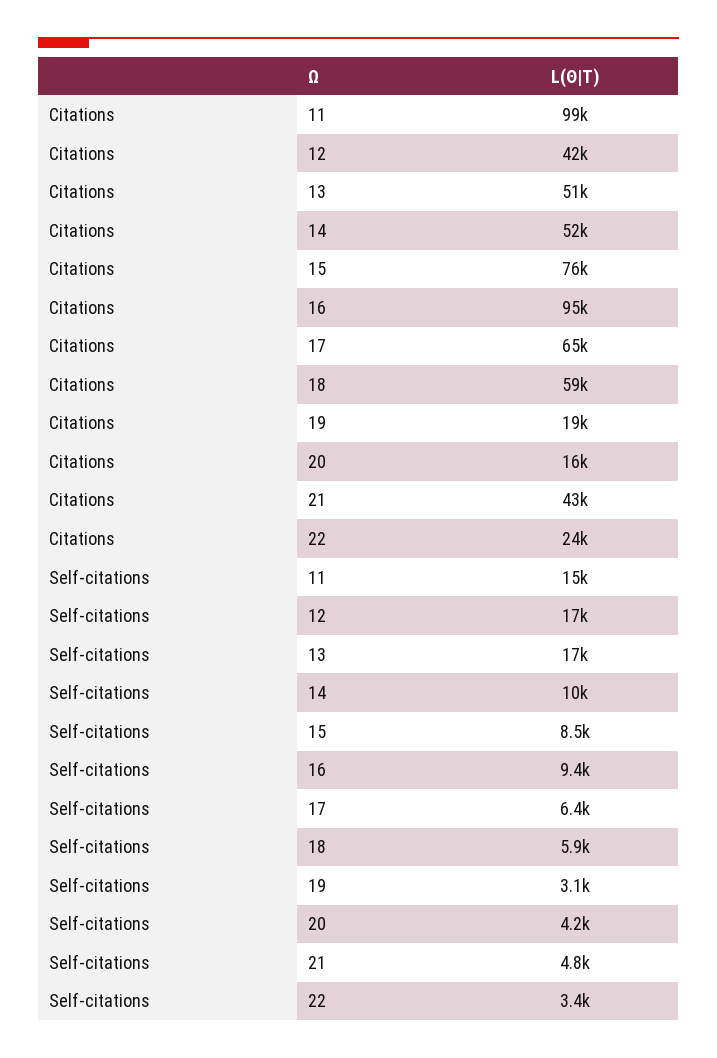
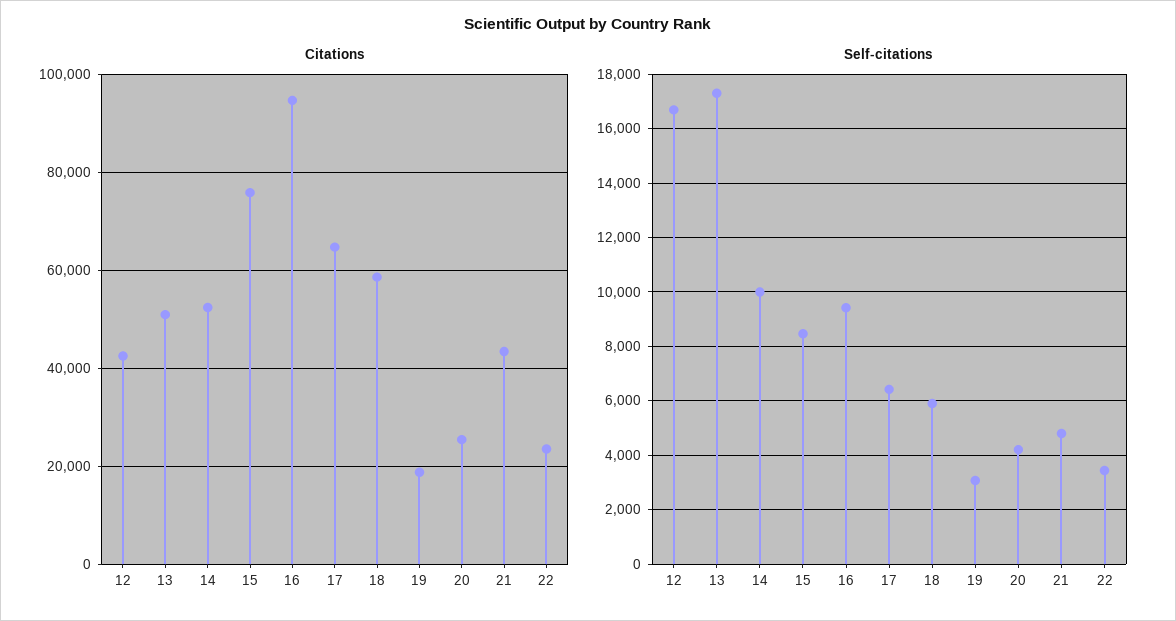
Citations, 11: 99000 -> none
Citations, 20: 16000 -> 26000
Self-citations, 11: 15000 -> none

